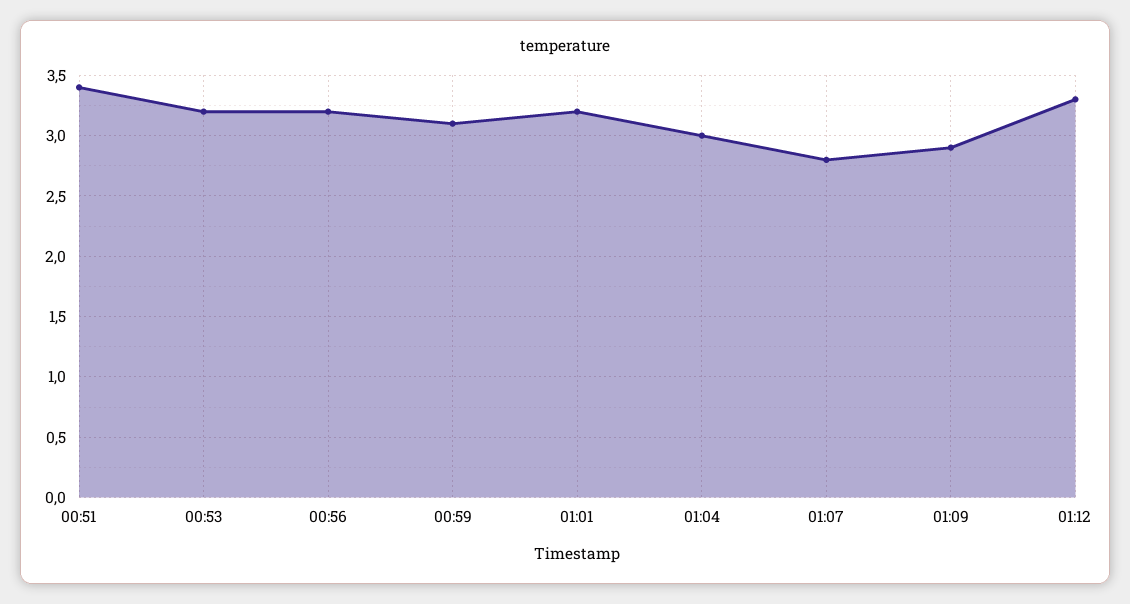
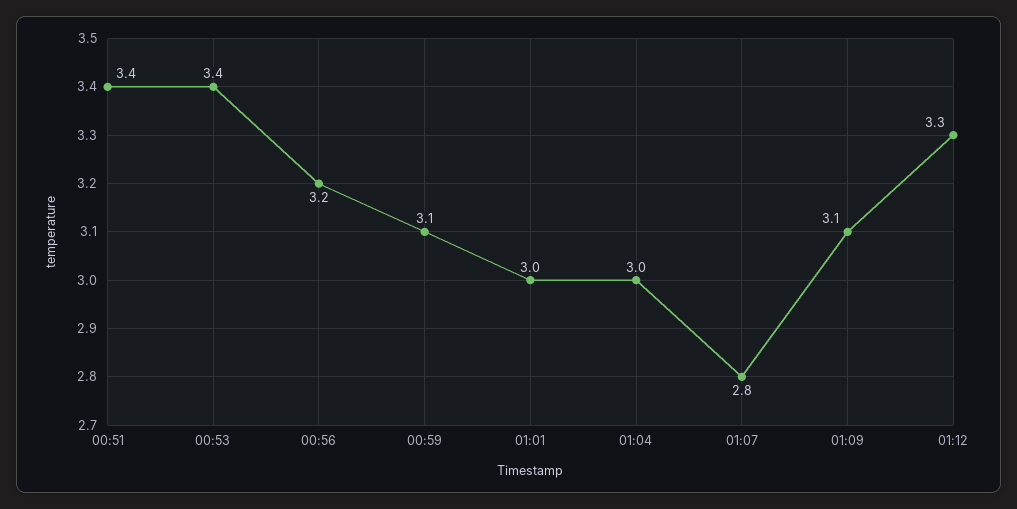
00:53: 3.2 -> 3.4
01:01: 3.2 -> 3
01:09: 2.9 -> 3.1

